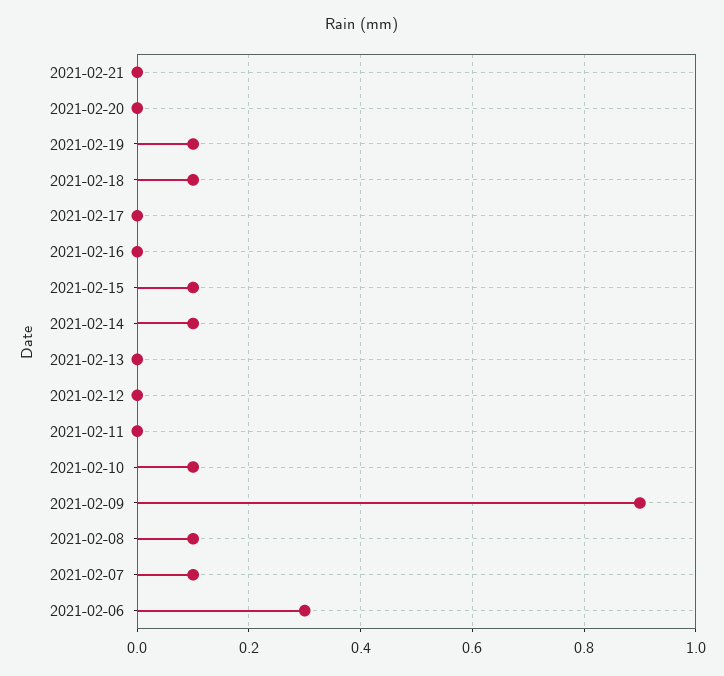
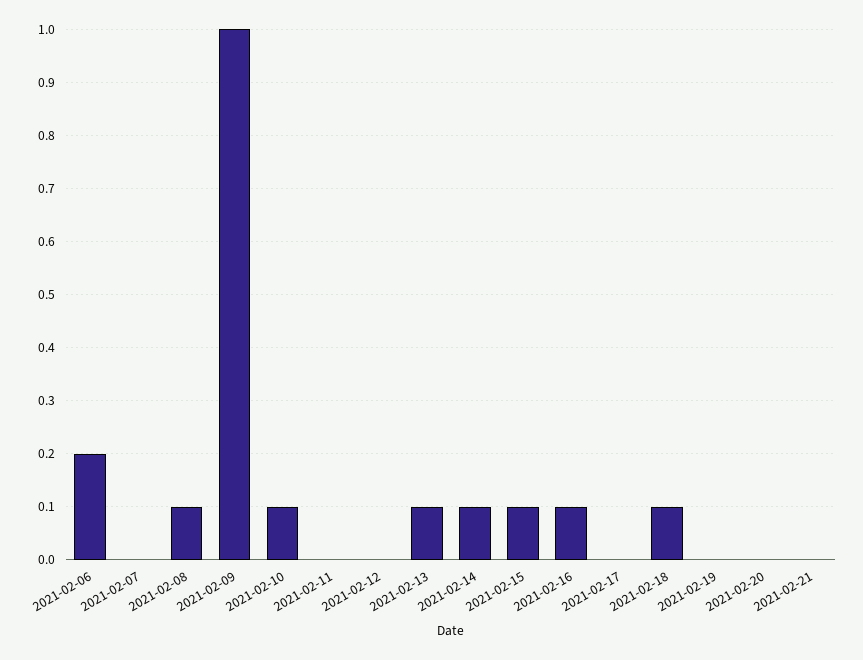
2021-02-19: 0.1 -> 0
2021-02-16: 0 -> 0.1
2021-02-13: 0 -> 0.1
2021-02-09: 0.9 -> 1
2021-02-07: 0.1 -> 0
2021-02-06: 0.3 -> 0.2

